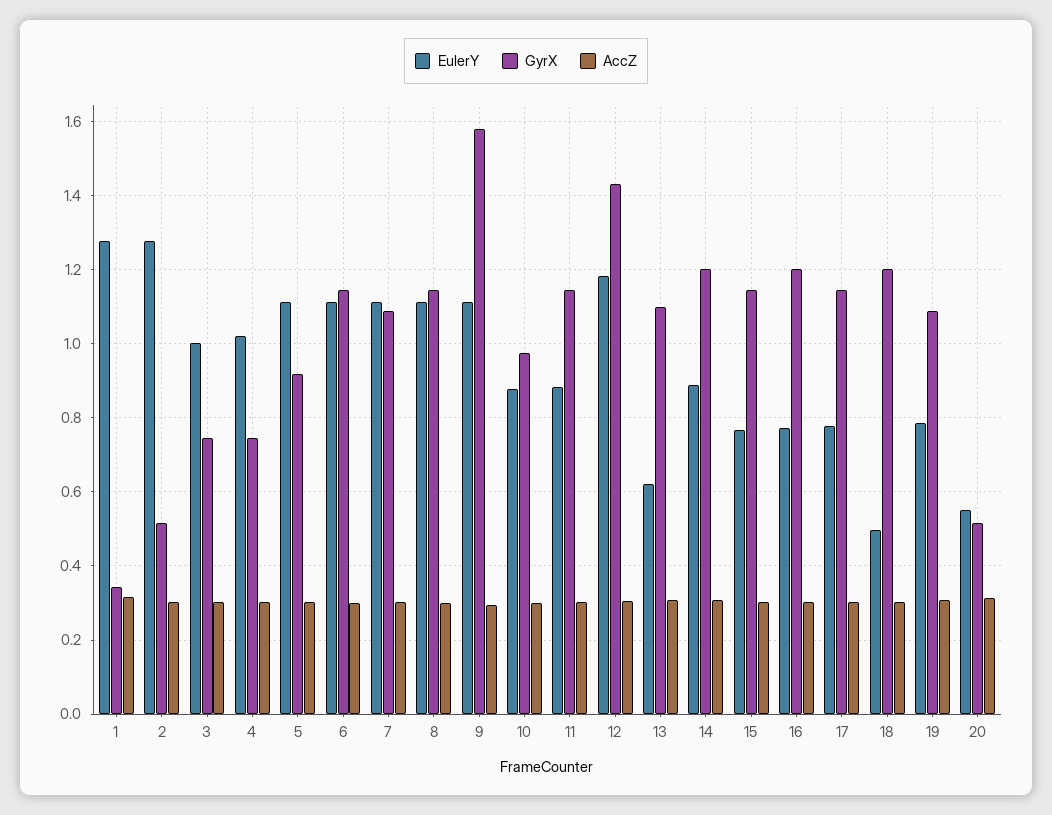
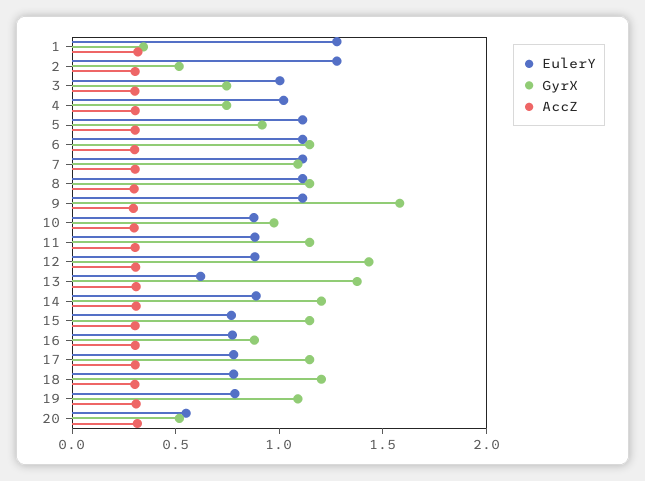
EulerY, 12: 1.18 -> 0.9
GyrX, 13: 1.1 -> 1.4
GyrX, 16: 1.2 -> 0.9
EulerY, 18: 0.5 -> 0.8

